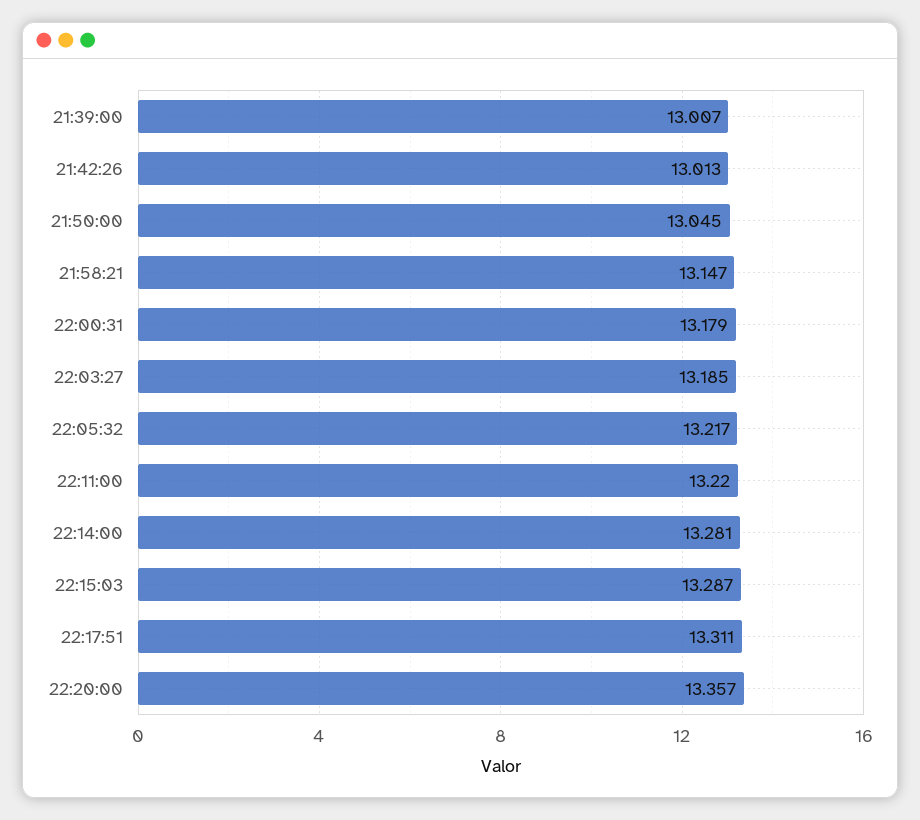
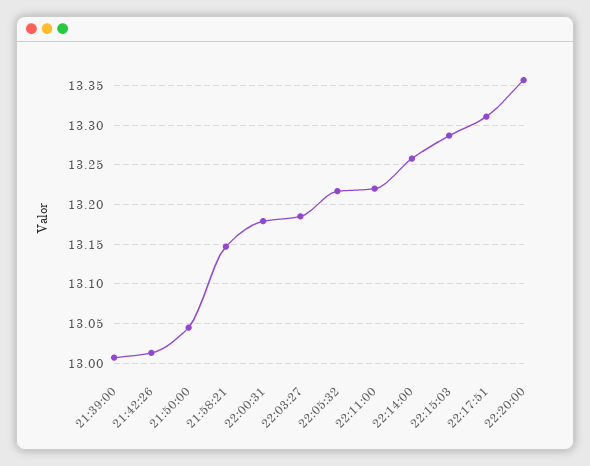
22:14:00: 13.281 -> 13.26

